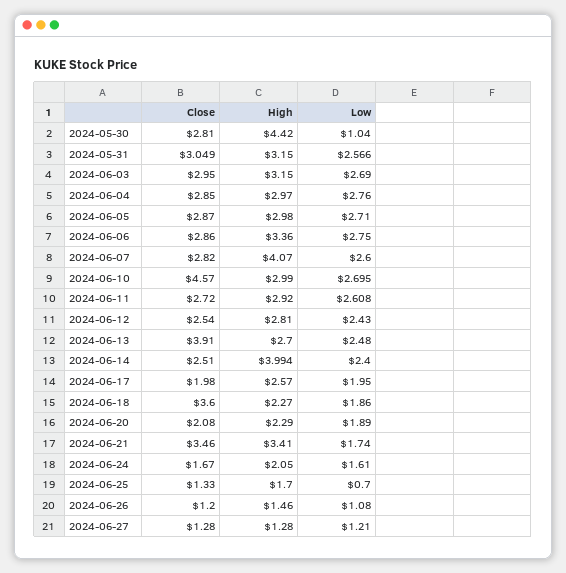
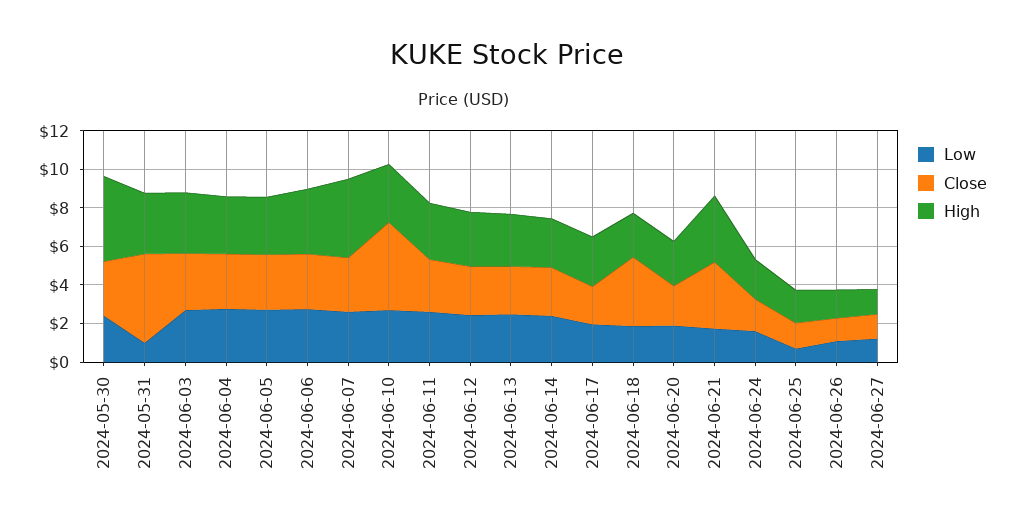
Low, 2024-05-30: 1.04 -> 2.5
Close, 2024-05-31: 3.049 -> 4.5
Low, 2024-05-31: 2.566 -> 1
Close, 2024-06-13: 3.91 -> 2.5
High, 2024-06-14: 3.994 -> 2.5

